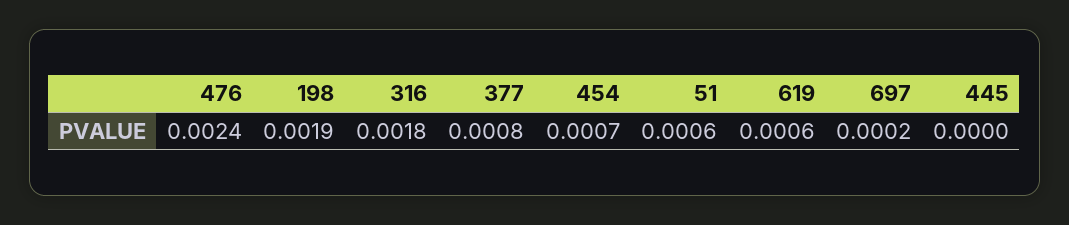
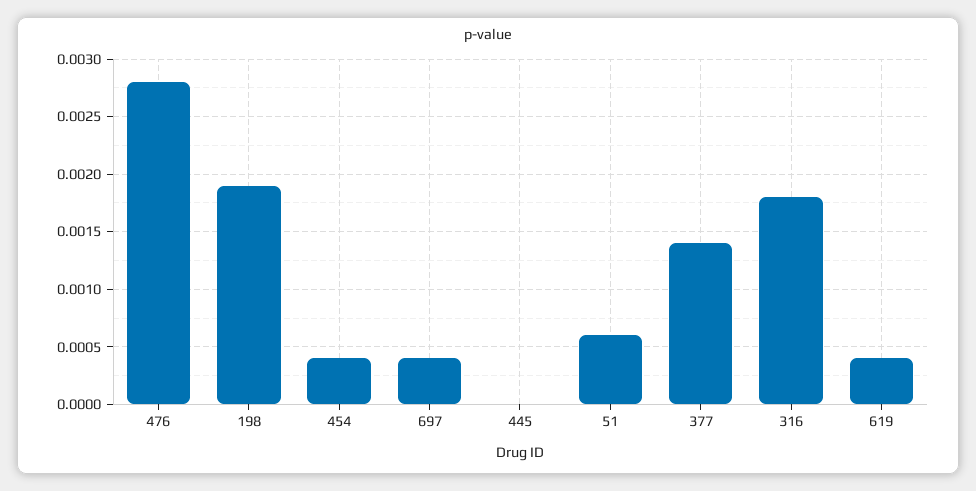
476: 0.0024 -> 0.0028
377: 0.0008 -> 0.0014
454: 0.0007 -> 0.0004
619: 0.0006 -> 0.0004
697: 0.0002 -> 0.0004

